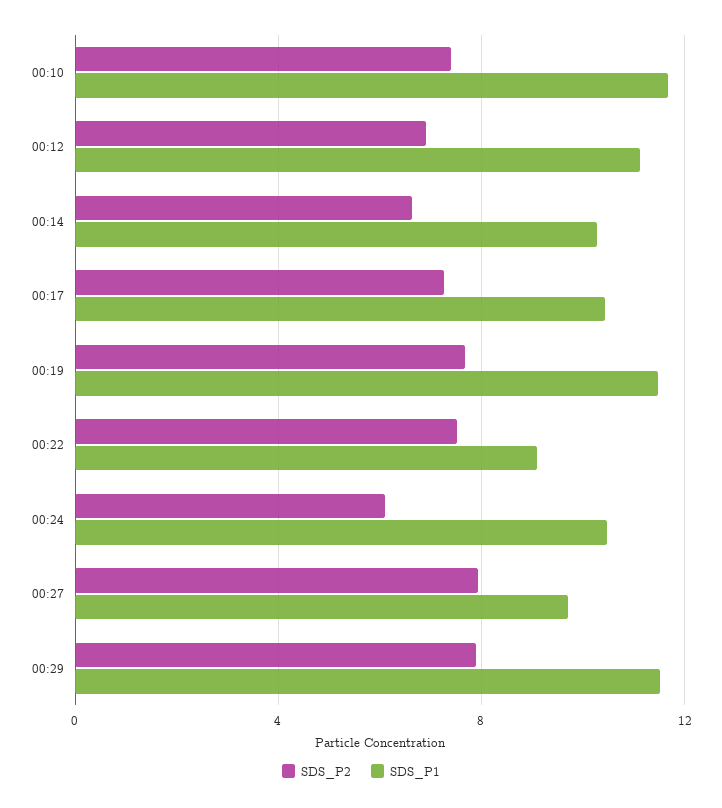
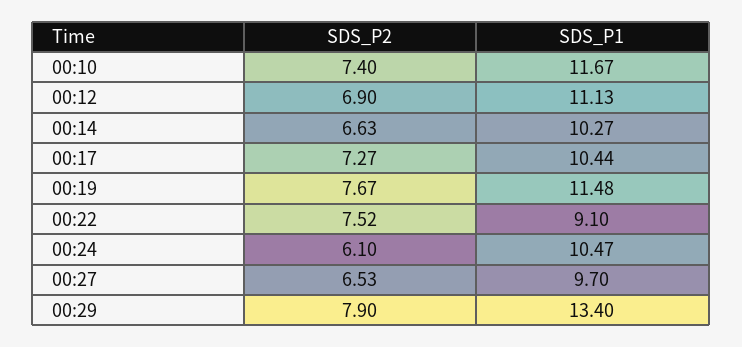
SDS_P2, 00:27: 8 -> 6.53
SDS_P1, 00:29: 11.5 -> 13.4

